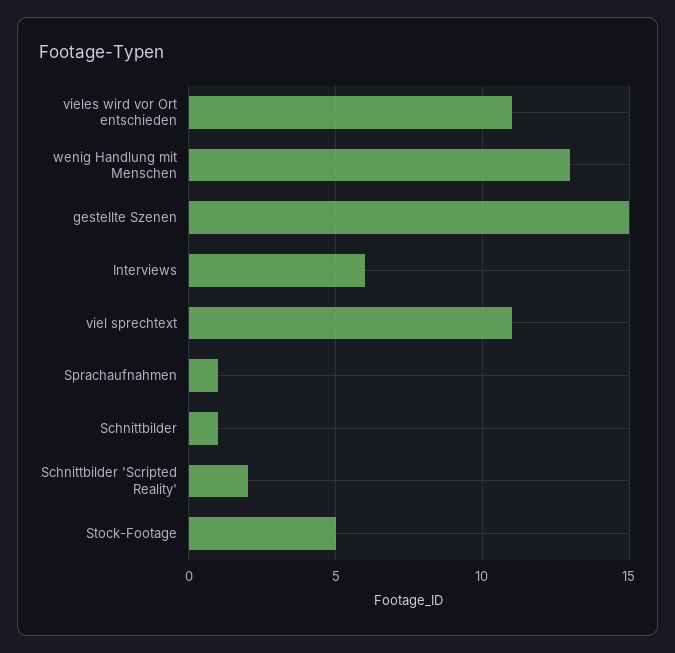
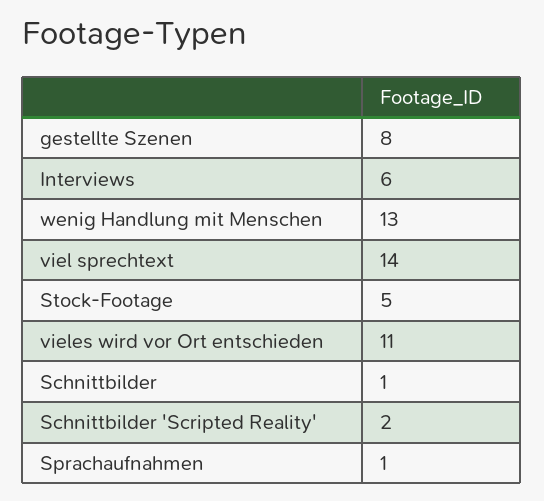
gestellte Szenen: 15 -> 8
viel sprechtext: 11 -> 14

